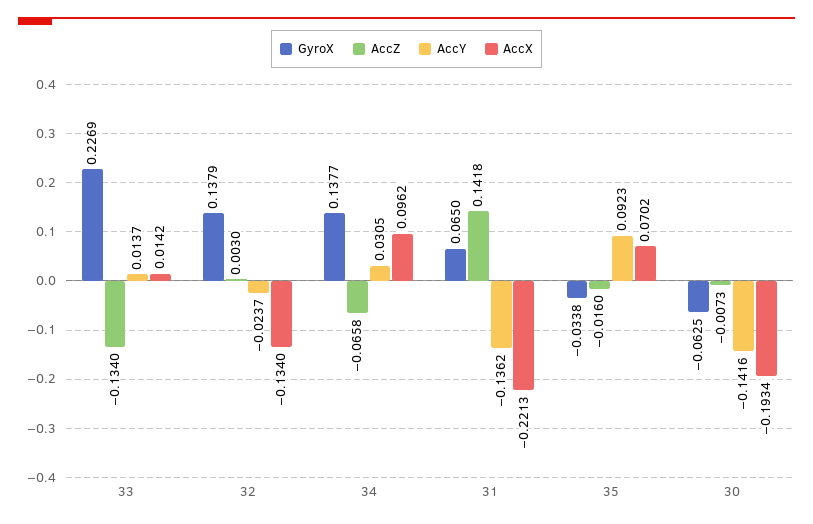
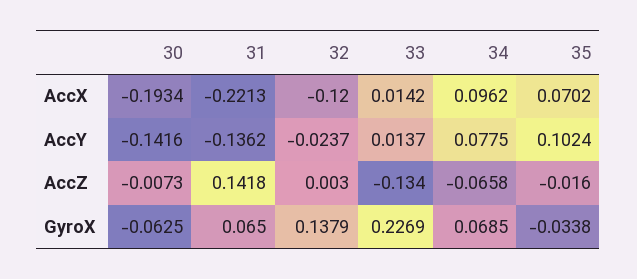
AccX, 32: -0.134 -> -0.12
GyroX, 34: 0.1377 -> 0.0685
AccY, 34: 0.0305 -> 0.0775
AccY, 35: 0.0923 -> 0.1024

